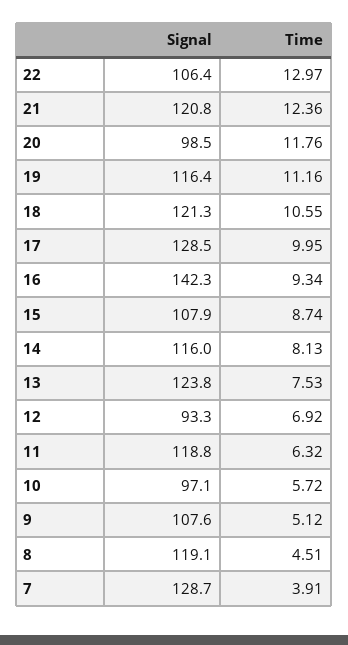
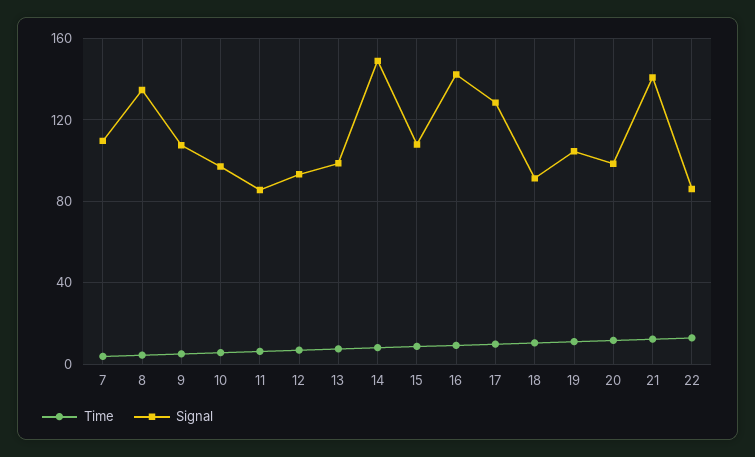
Signal, 22: 106.4 -> 85
Signal, 21: 120.8 -> 140
Signal, 19: 116.4 -> 105
Signal, 18: 121.3 -> 90
Signal, 14: 116 -> 150
Signal, 13: 123.8 -> 100
Signal, 11: 118.8 -> 85
Signal, 8: 119.1 -> 135
Signal, 7: 128.7 -> 110

